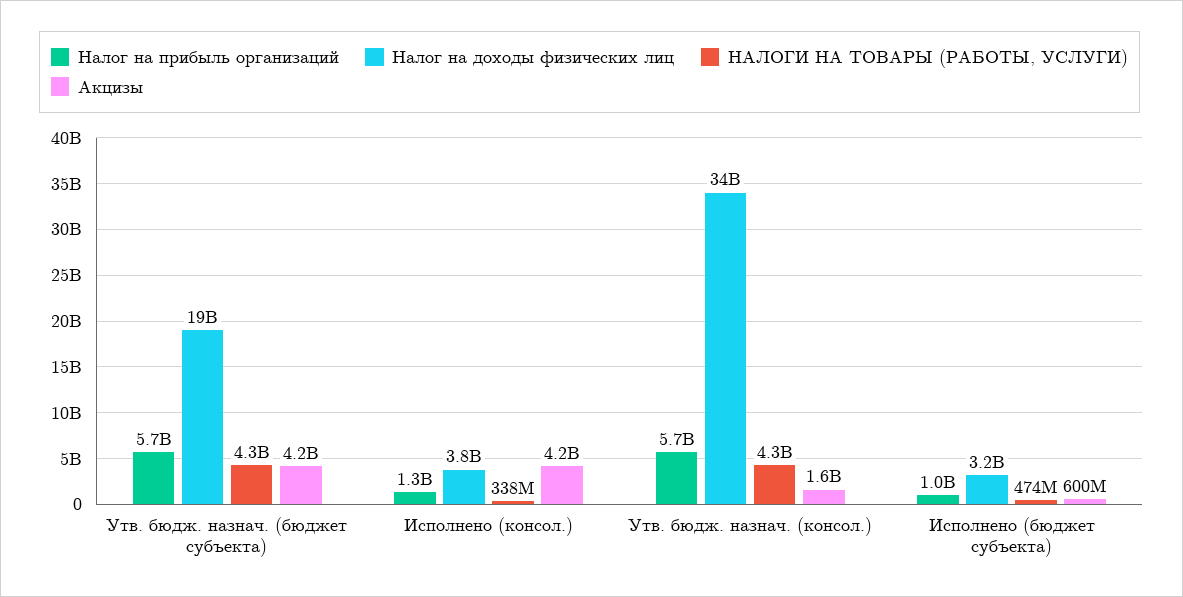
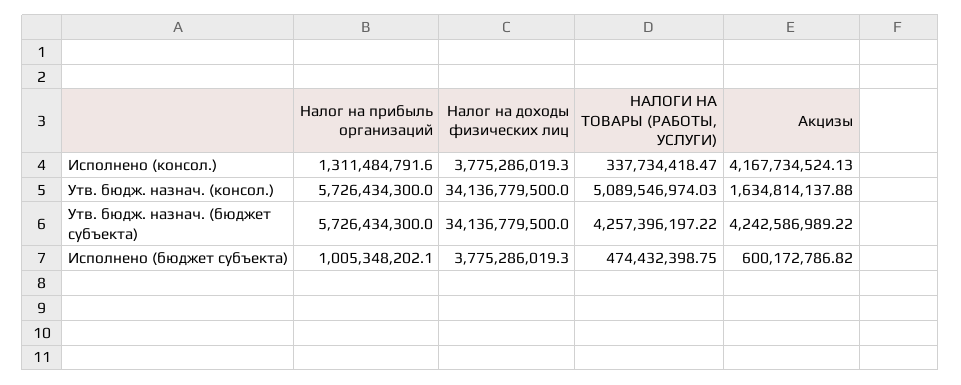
Налог на доходы физических лиц, Утв. бюдж. назнач. (бюджет субъекта): 19000000000 -> 34136779500
НАЛОГИ НА ТОВАРЫ (РАБОТЫ, УСЛУГИ), Утв. бюдж. назнач. (консол.): 4300000000 -> 5089546974.03
Налог на доходы физических лиц, Исполнено (бюджет субъекта): 3200000000 -> 3775286019.3

